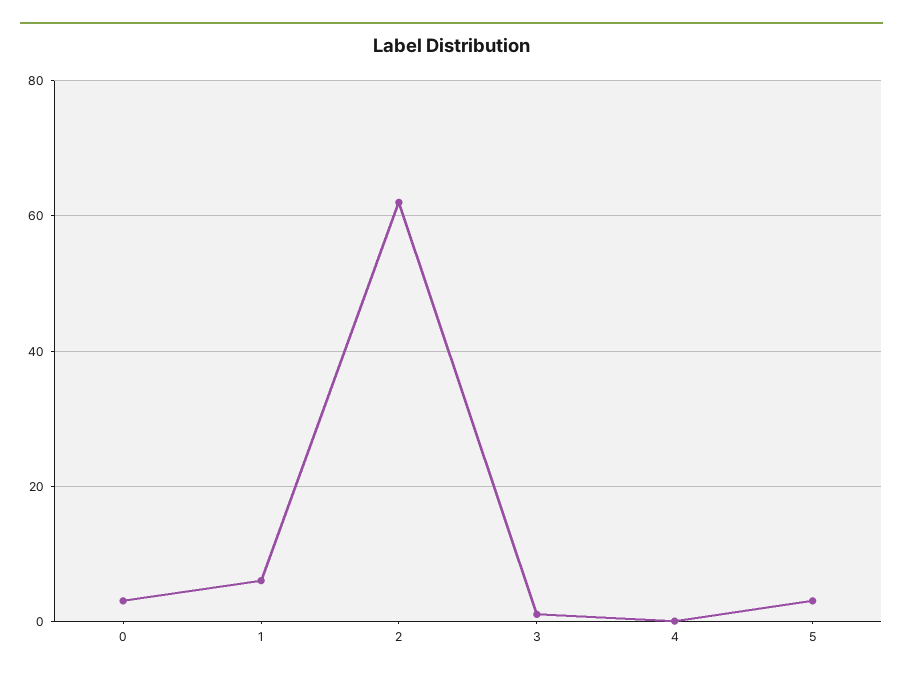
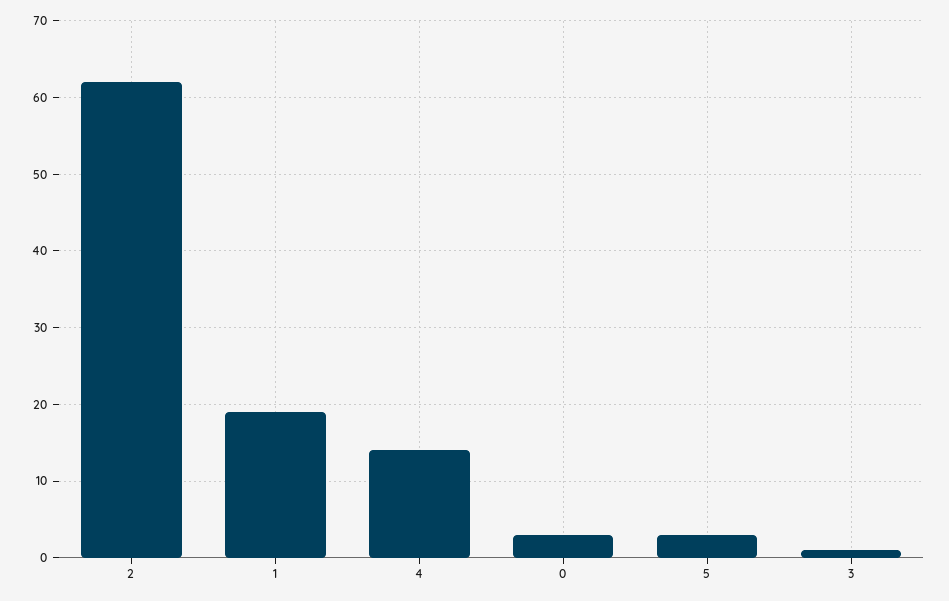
1: 5 -> 19
4: 0 -> 14

